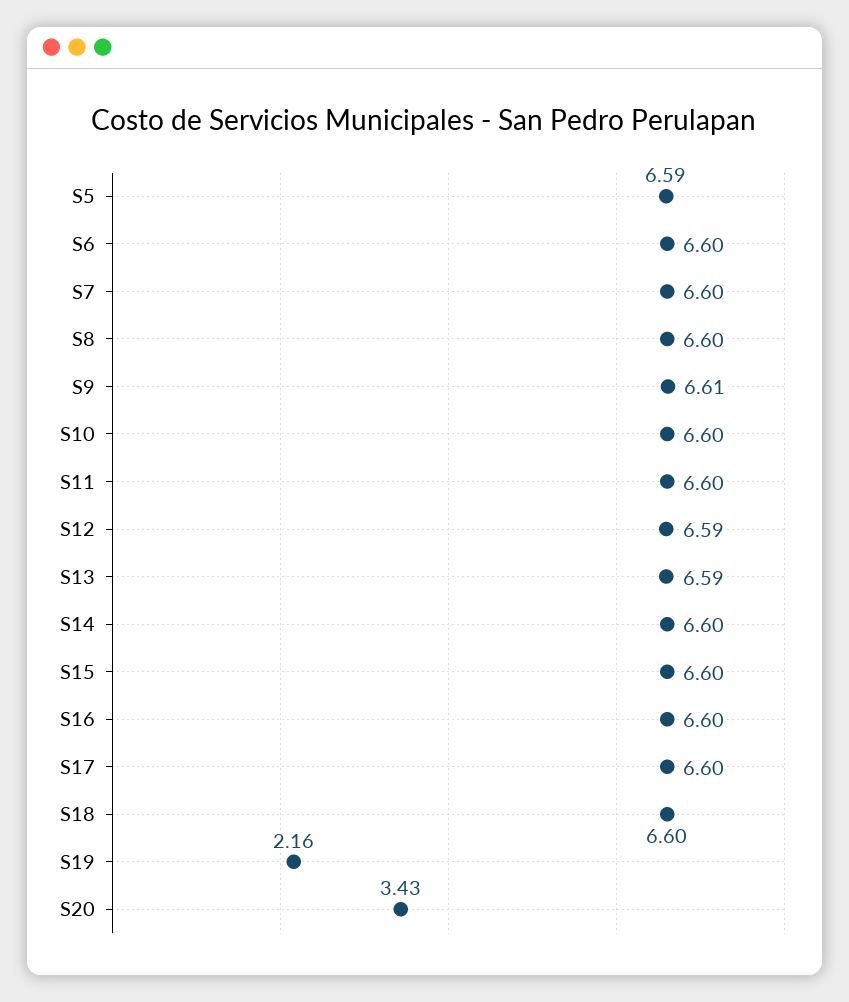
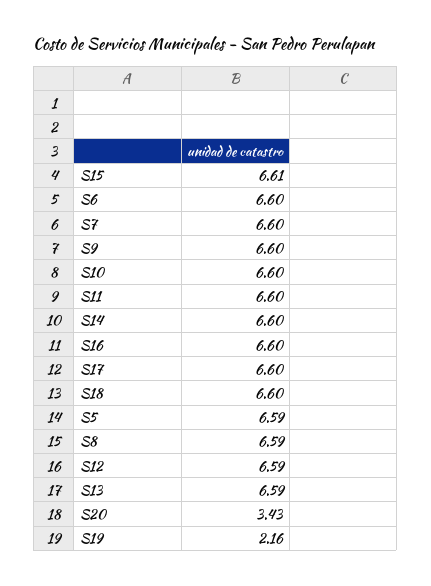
S8: 6.6 -> 6.59
S9: 6.61 -> 6.6
S15: 6.6 -> 6.61

